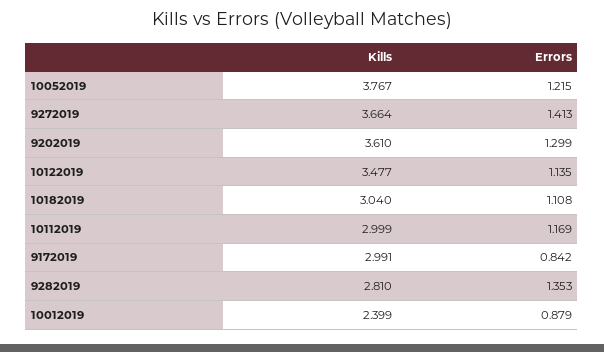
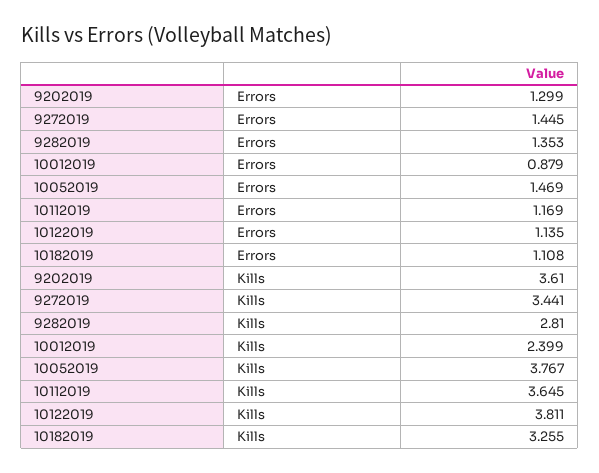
Errors, 10052019: 1.215 -> 1.469
Kills, 9272019: 3.664 -> 3.441
Errors, 9272019: 1.413 -> 1.445
Kills, 10122019: 3.477 -> 3.811
Kills, 10182019: 3.04 -> 3.255
Kills, 10112019: 2.999 -> 3.645
Kills, 9172019: 2.991 -> none
Errors, 9172019: 0.842 -> none

